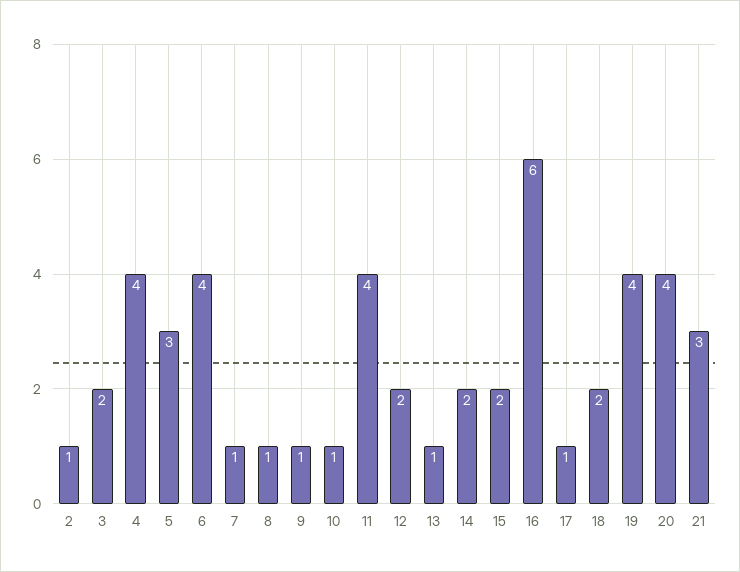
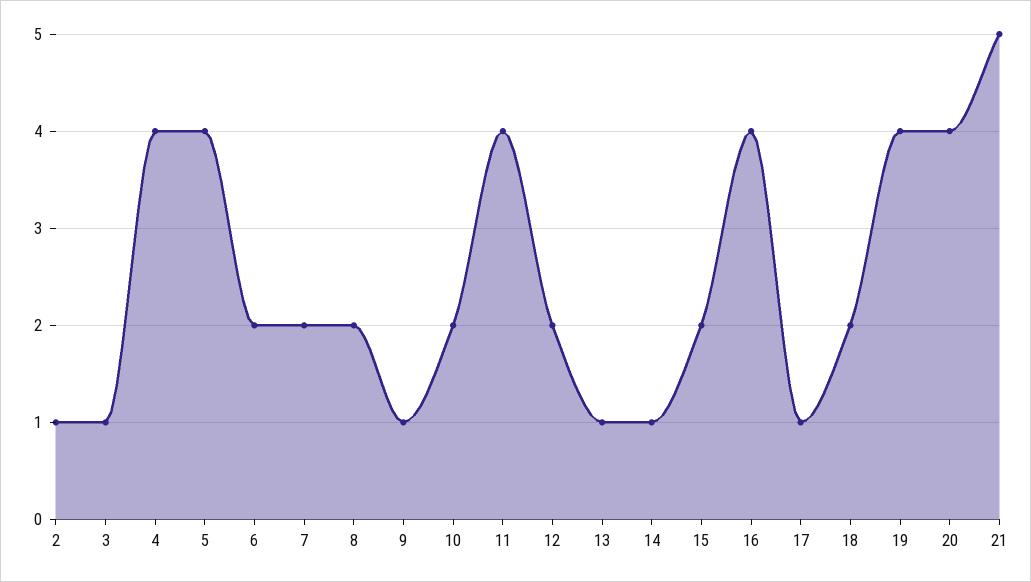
3: 2 -> 1
5: 3 -> 4
6: 4 -> 2
7: 1 -> 2
8: 1 -> 2
10: 1 -> 2
14: 2 -> 1
16: 6 -> 4
21: 3 -> 5

